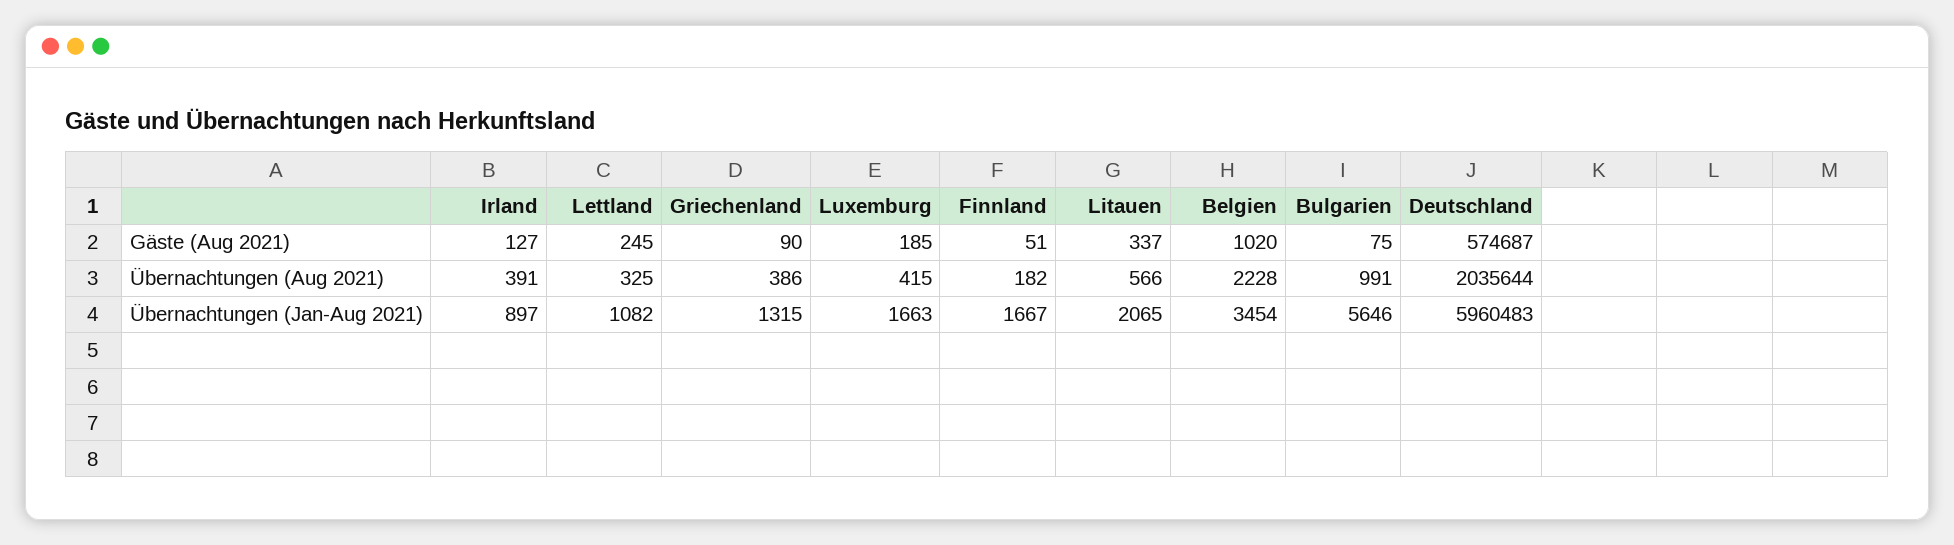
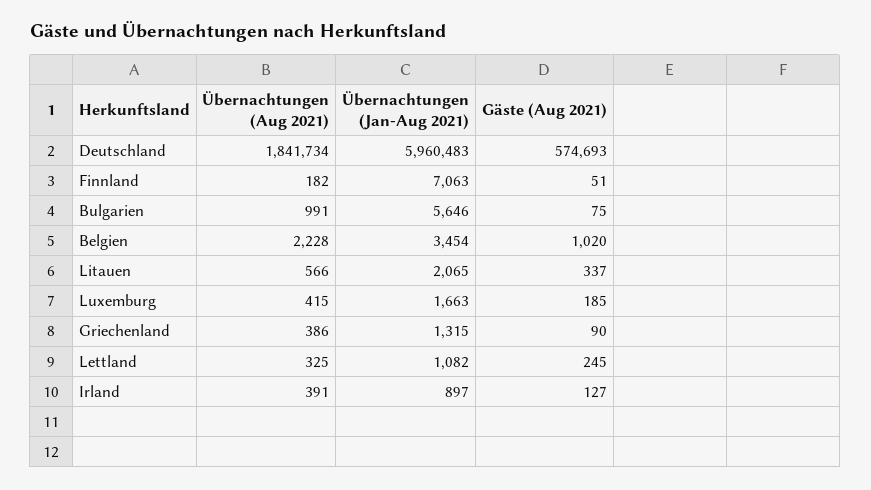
Deutschland, Gäste (Aug 2021): 574687 -> 574693
Deutschland, Übernachtungen (Aug 2021): 2035644 -> 1841734
Finnland, Übernachtungen (Jan-Aug 2021): 1667 -> 7063

